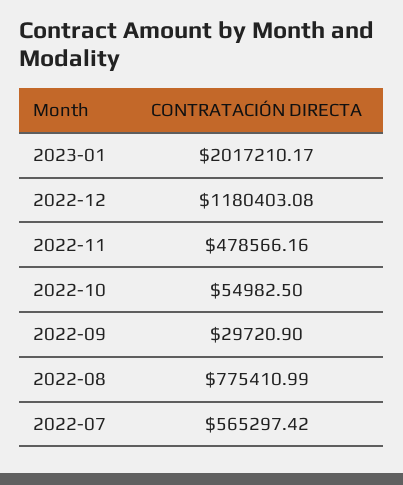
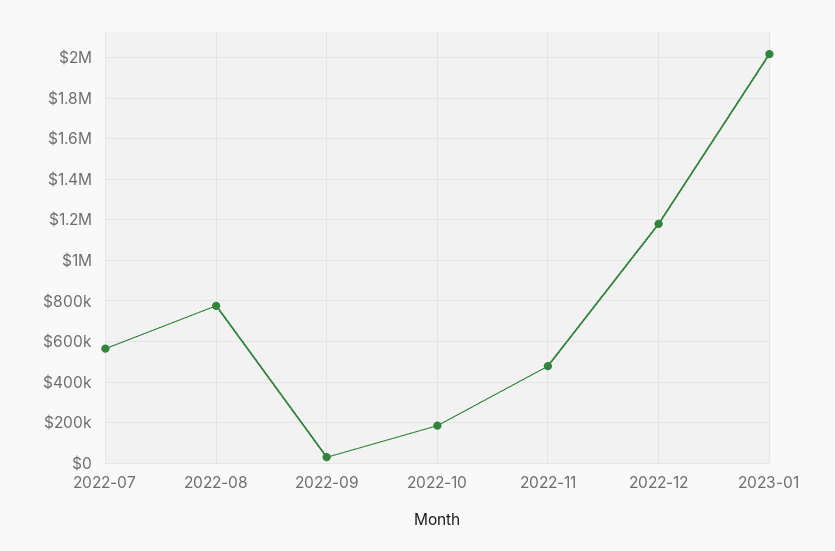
2022-10: 54982.5 -> 200000

